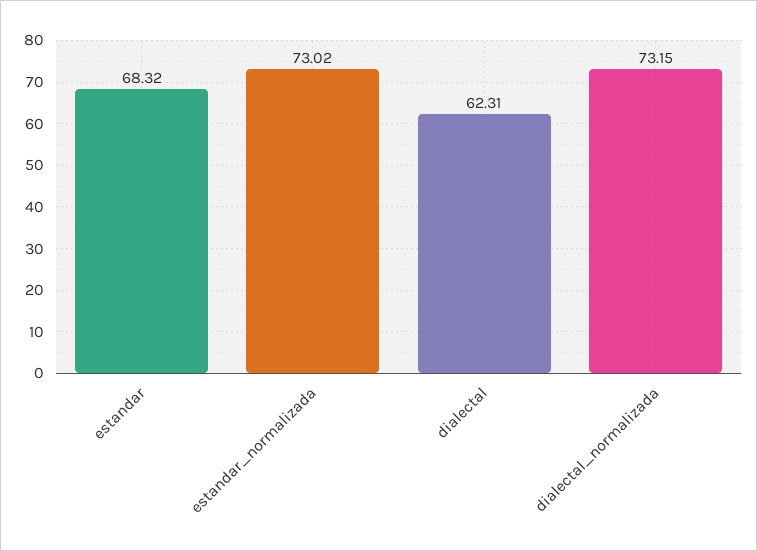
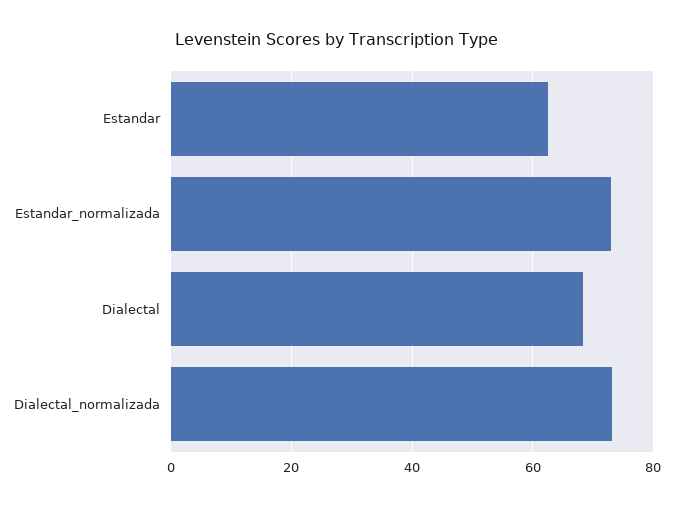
estandar: 68.32 -> 62
dialectal: 62.31 -> 68

